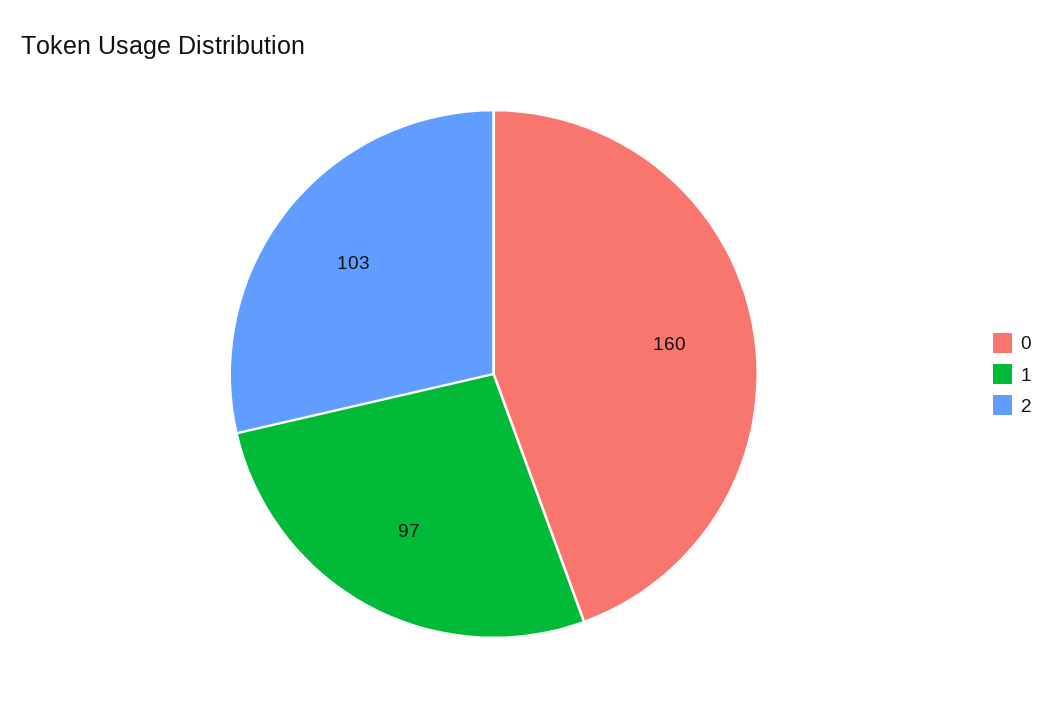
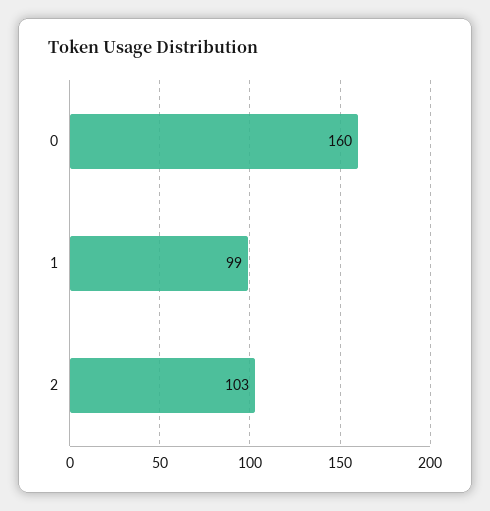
1: 97 -> 99

